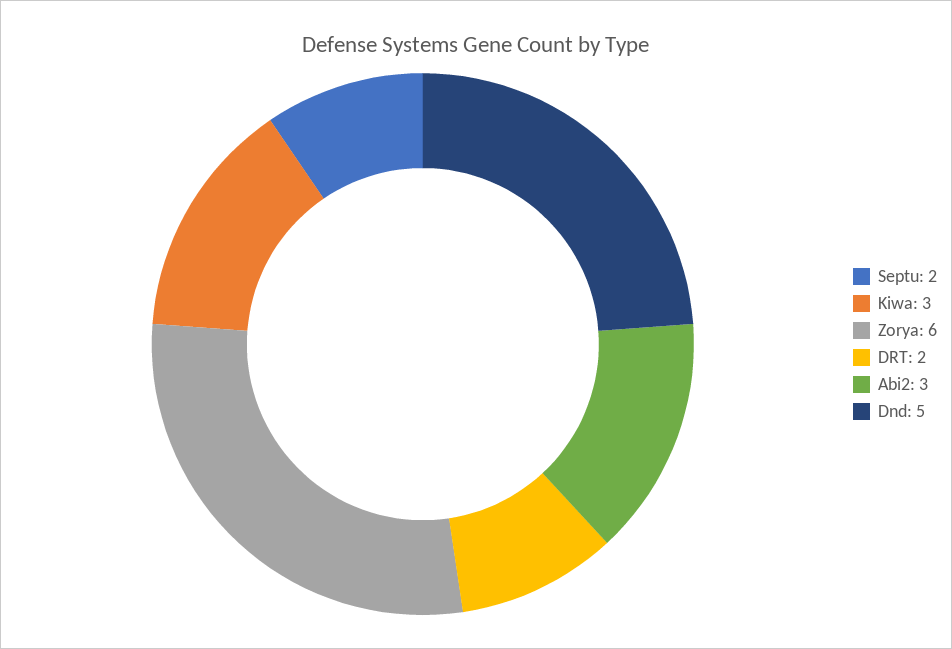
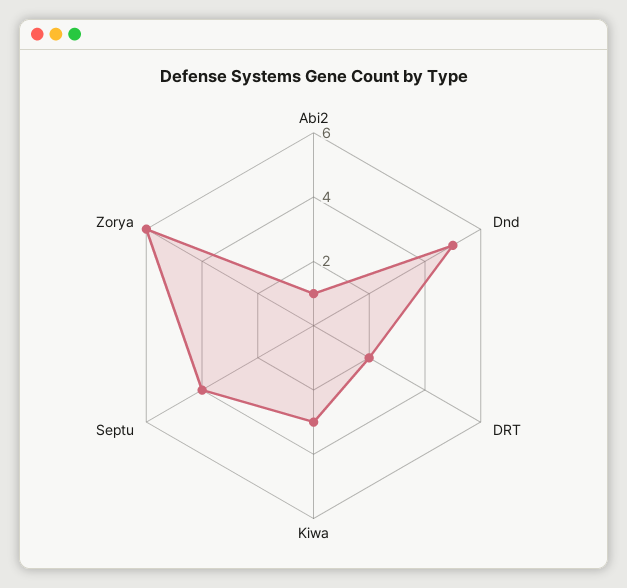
Septu: 2 -> 4
Abi2: 3 -> 1

